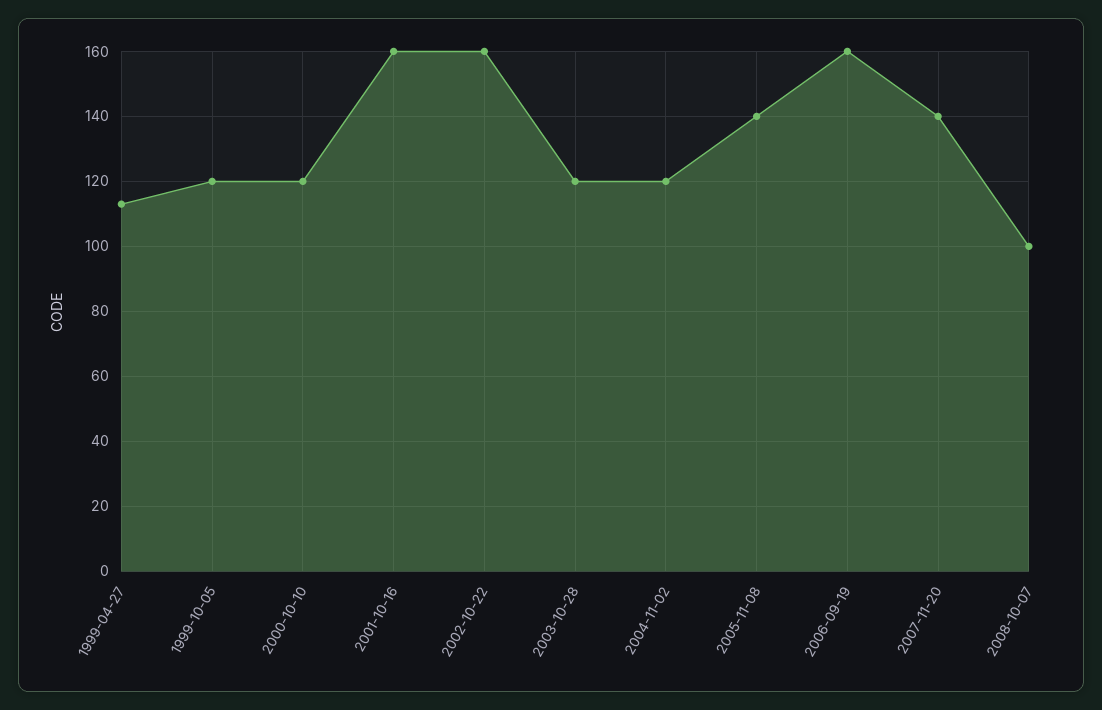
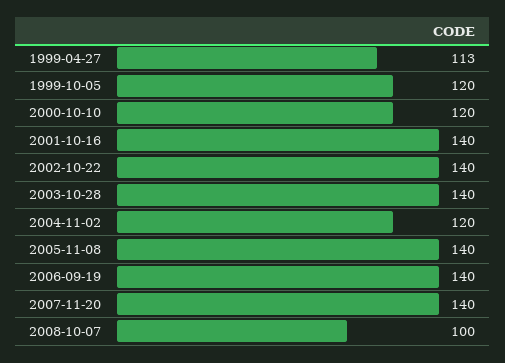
2001-10-16: 160 -> 140
2002-10-22: 160 -> 140
2003-10-28: 120 -> 140
2006-09-19: 160 -> 140

